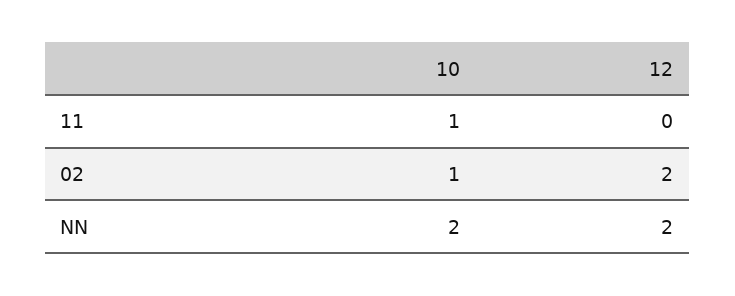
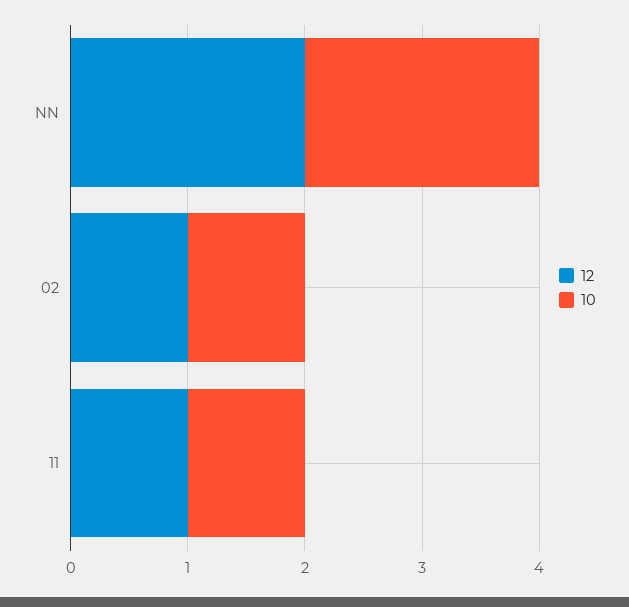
12, 11: 0 -> 1
12, 02: 2 -> 1

